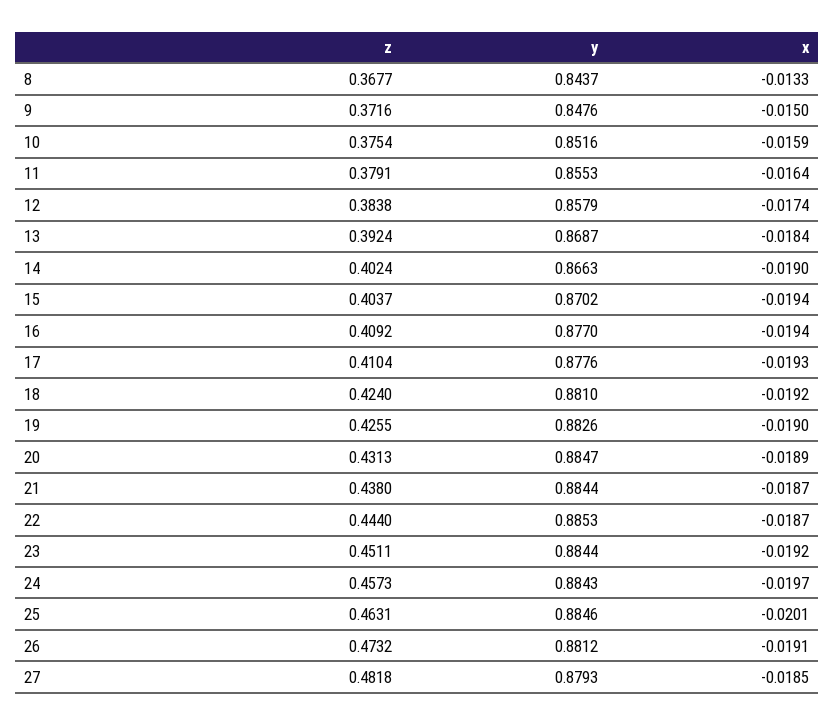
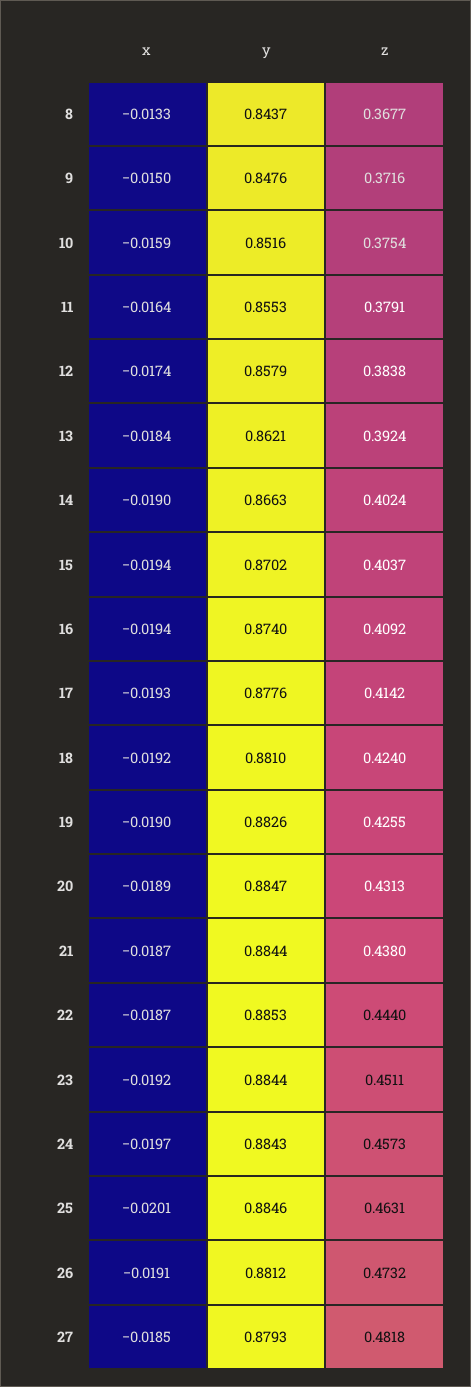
y, 13: 0.8687 -> 0.8621
y, 16: 0.877 -> 0.874
z, 17: 0.4104 -> 0.4142

